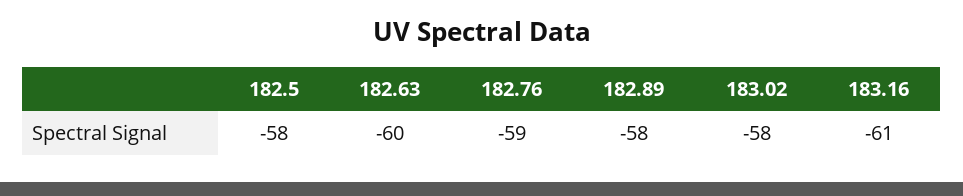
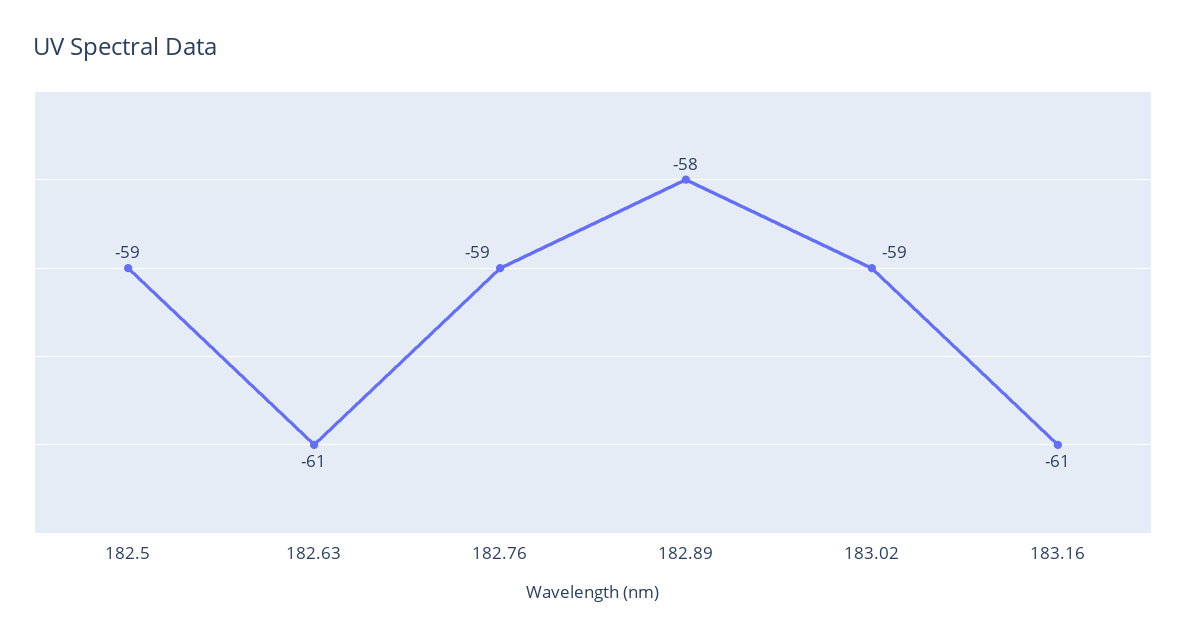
182.5: -58 -> -59
182.63: -60 -> -61
183.02: -58 -> -59

